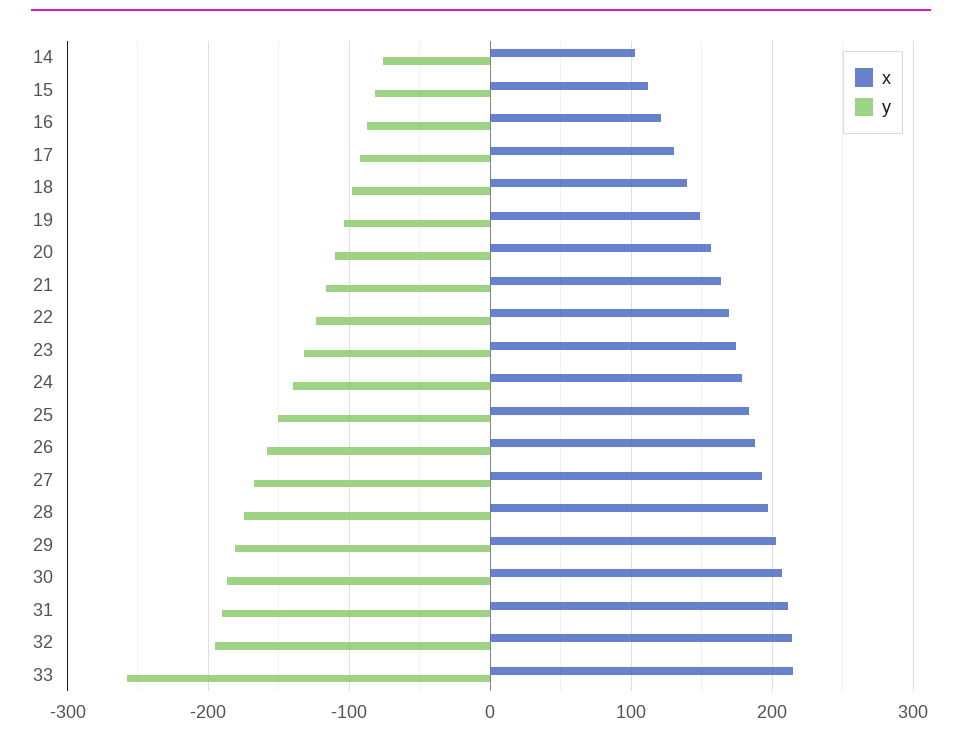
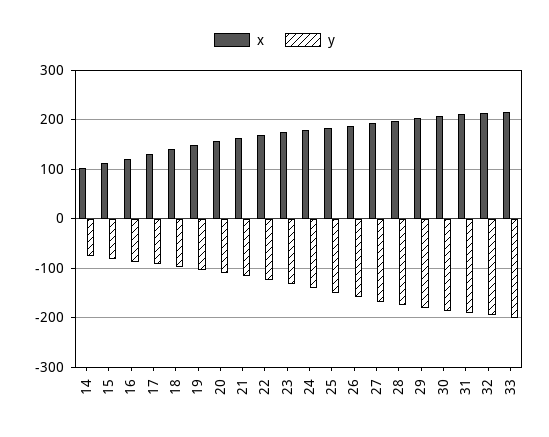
y, 33: -260 -> -200

